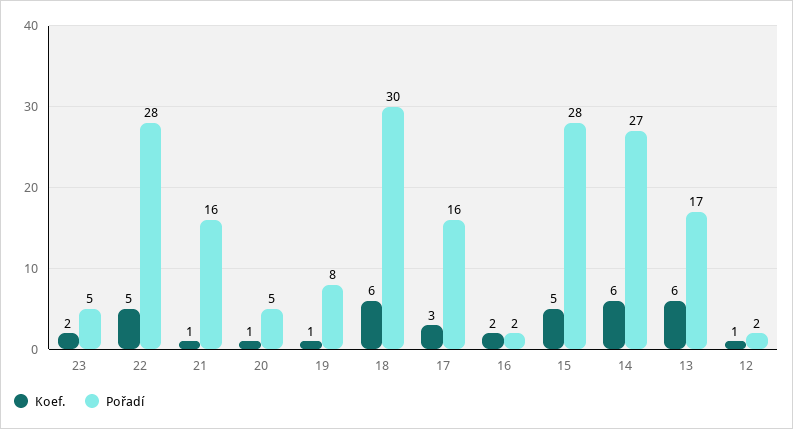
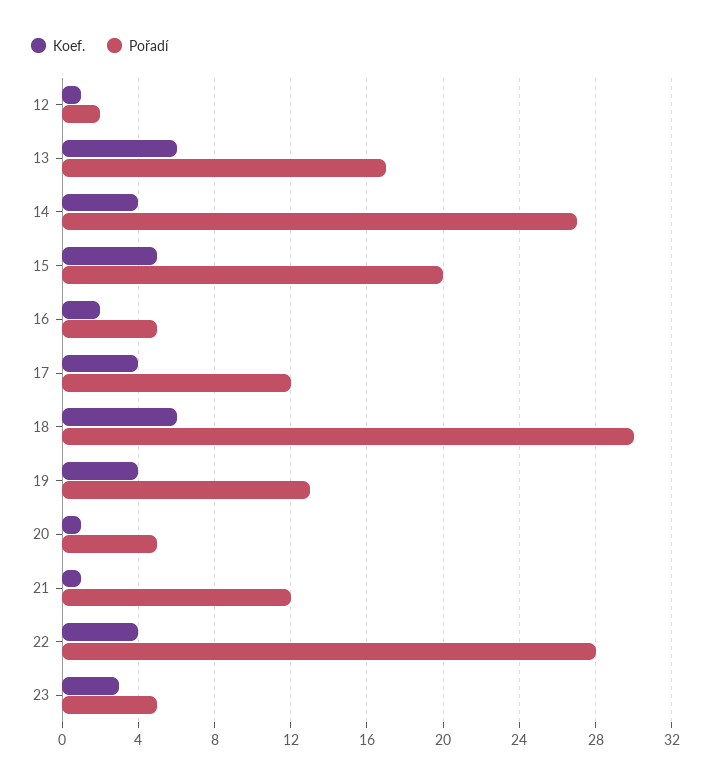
Koef., 23: 2 -> 3
Koef., 22: 5 -> 4
Pořadí, 21: 16 -> 12
Koef., 19: 1 -> 4
Pořadí, 19: 8 -> 13
Koef., 17: 3 -> 4
Pořadí, 17: 16 -> 12
Pořadí, 16: 2 -> 5
Pořadí, 15: 28 -> 20
Koef., 14: 6 -> 4

